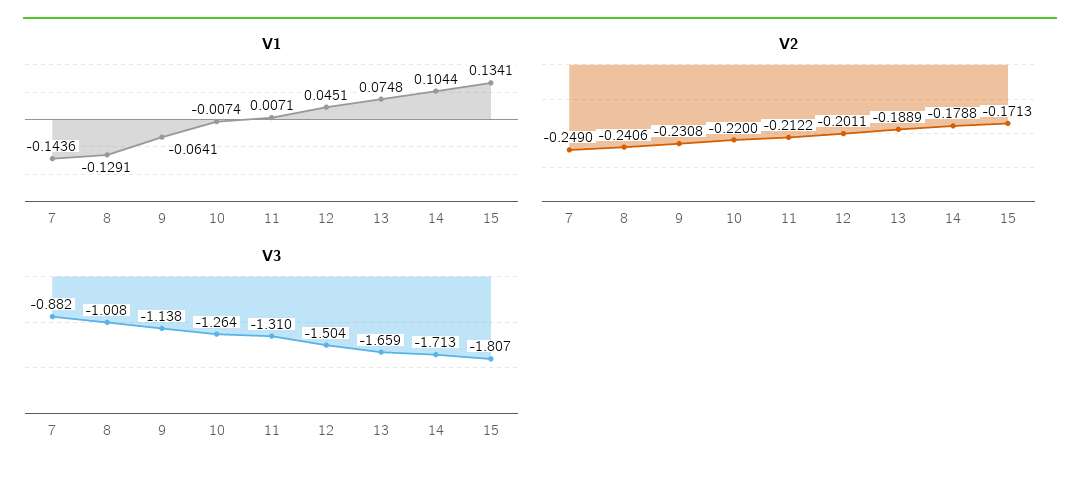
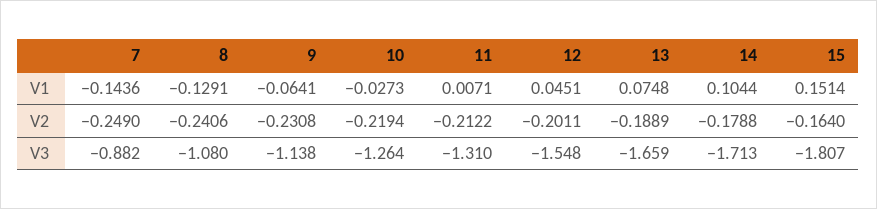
V1, 10: -0.0074 -> -0.0273
V1, 15: 0.1341 -> 0.1514
V2, 10: -0.22 -> -0.2194
V2, 15: -0.1713 -> -0.164
V3, 8: -1.008 -> -1.08
V3, 12: -1.504 -> -1.548

